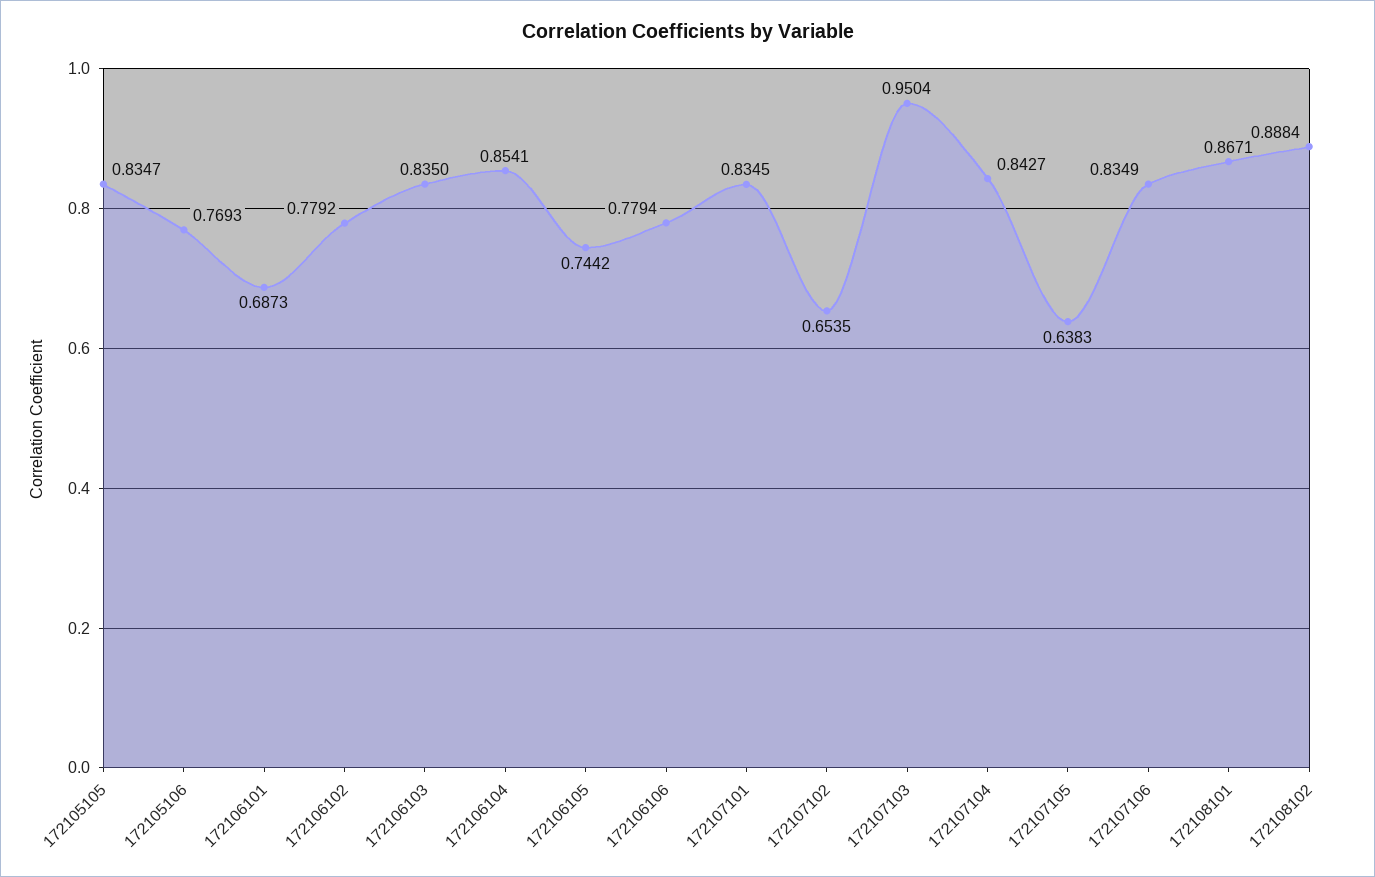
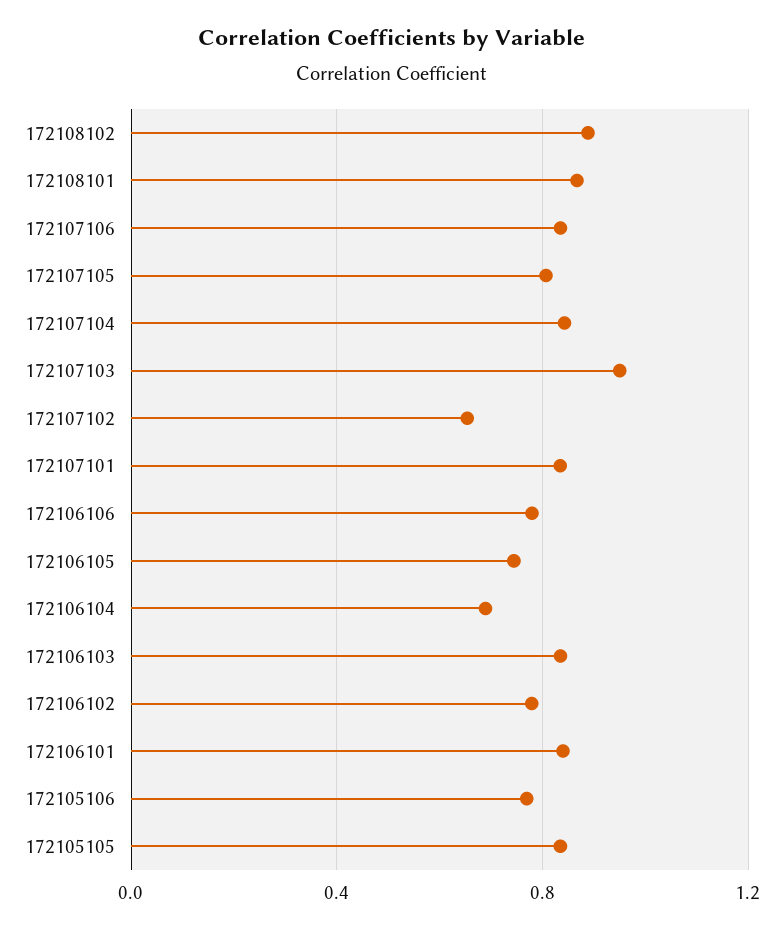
172106101: 0.6873 -> 0.85
172106104: 0.8541 -> 0.7
172107105: 0.6383 -> 0.8

